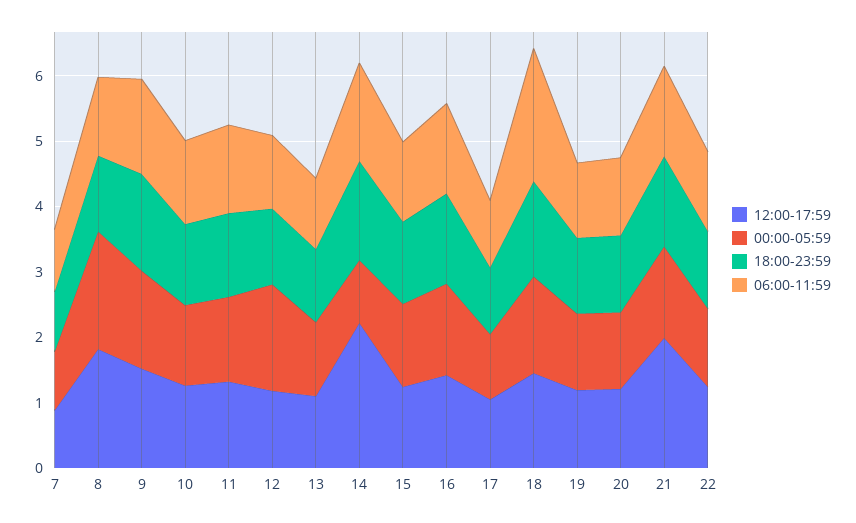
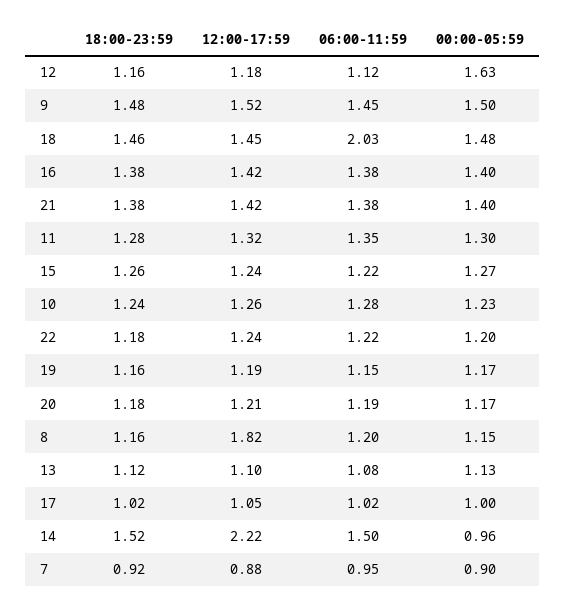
00:00-05:59, 8: 1.8 -> 1.15
12:00-17:59, 21: 2 -> 1.42

